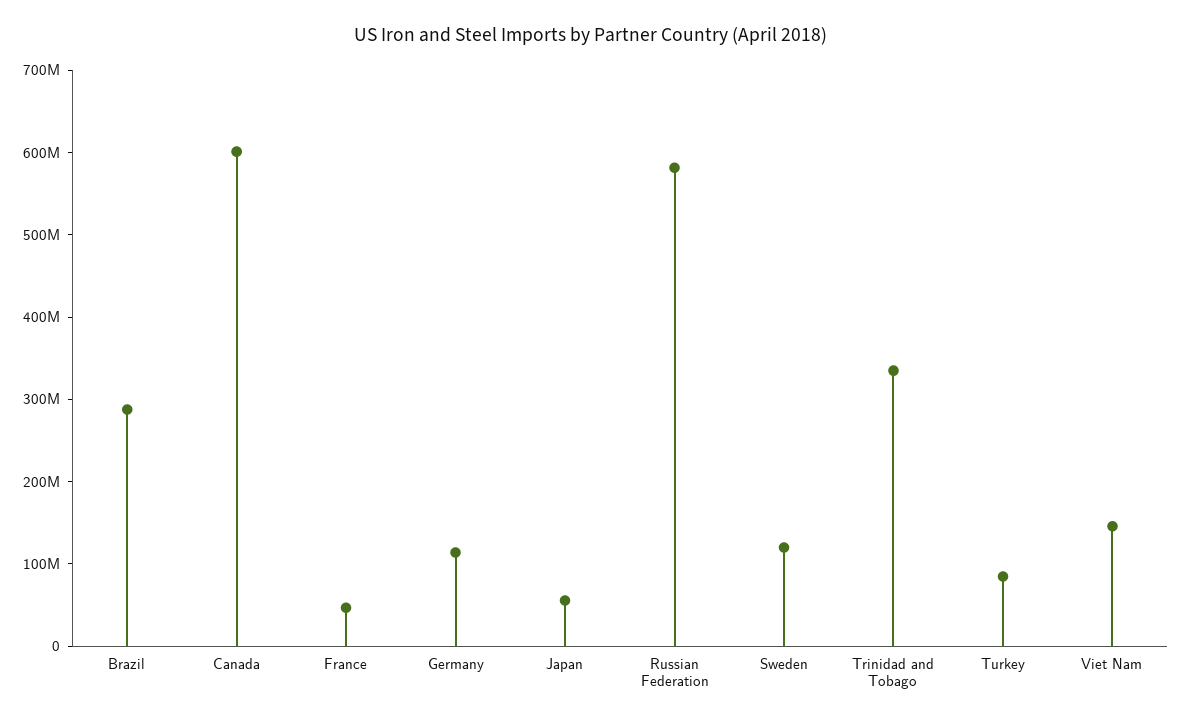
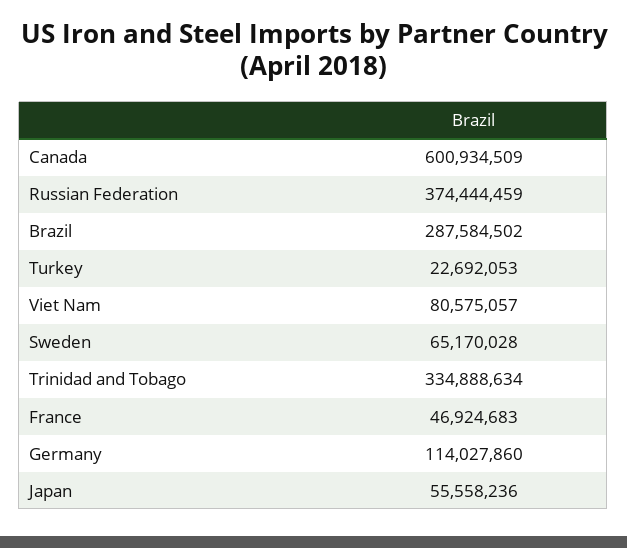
Russian Federation: 580000000 -> 374444459
Sweden: 120000000 -> 65170028
Turkey: 80000000 -> 22692053
Viet Nam: 140000000 -> 80575057

